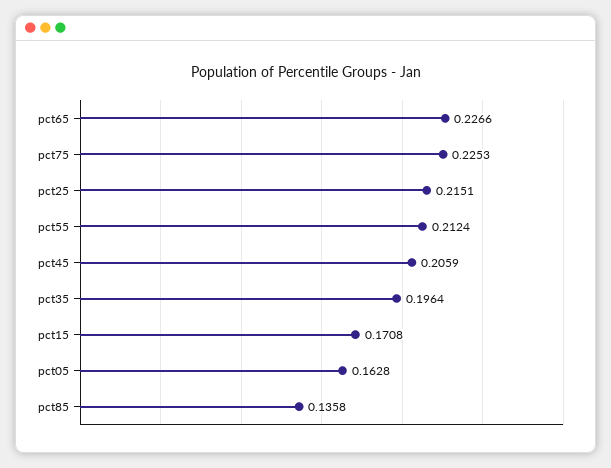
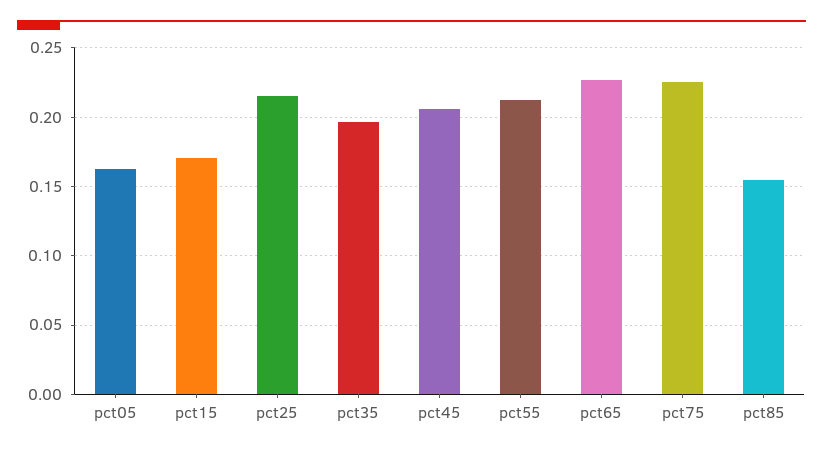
pct85: 0.1358 -> 0.155

